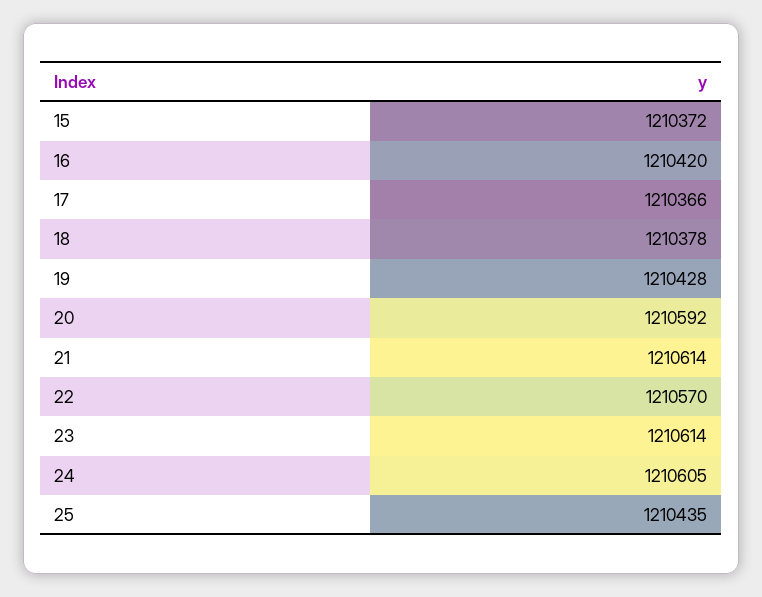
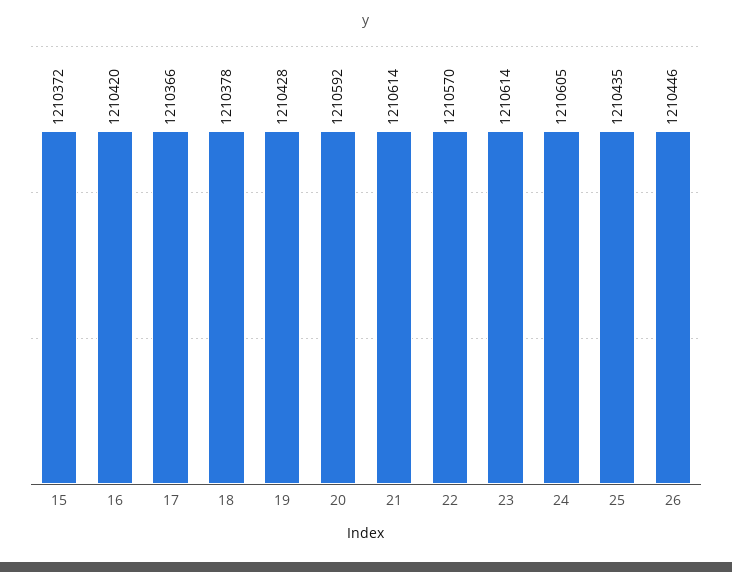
26: none -> 1210446

